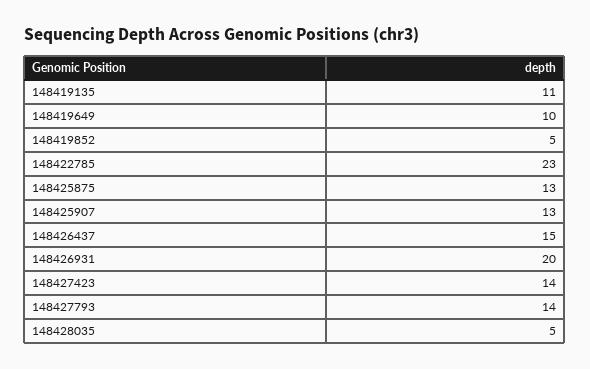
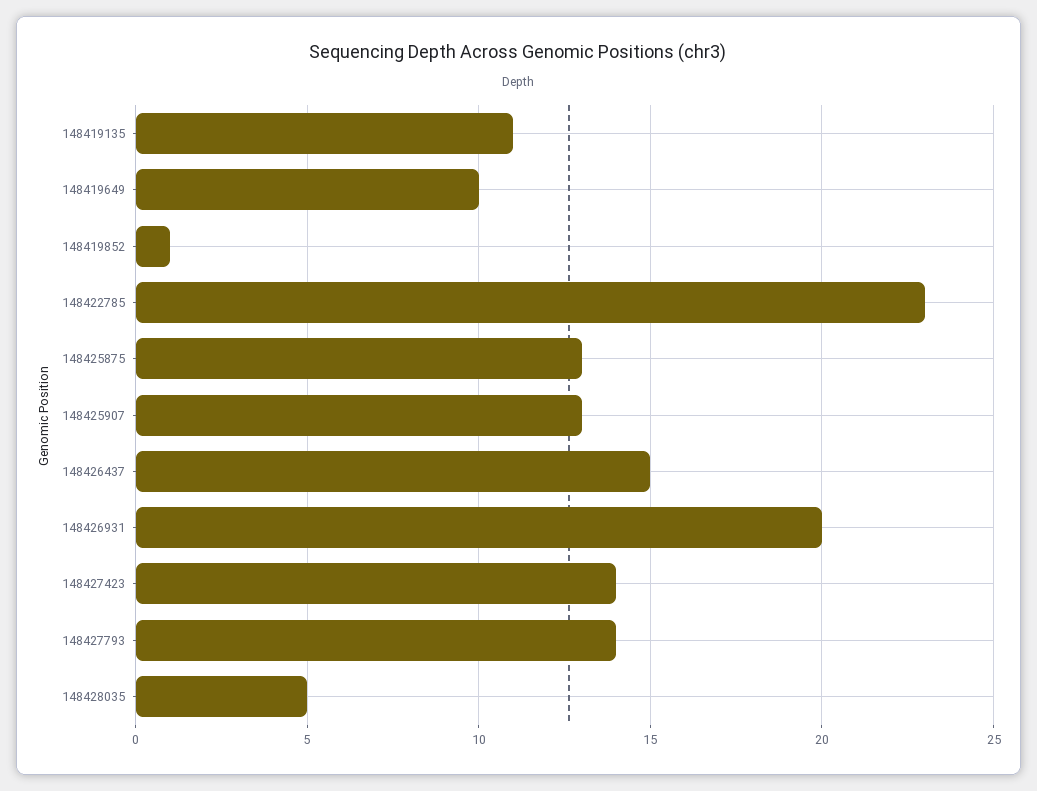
148419852: 5 -> 1

